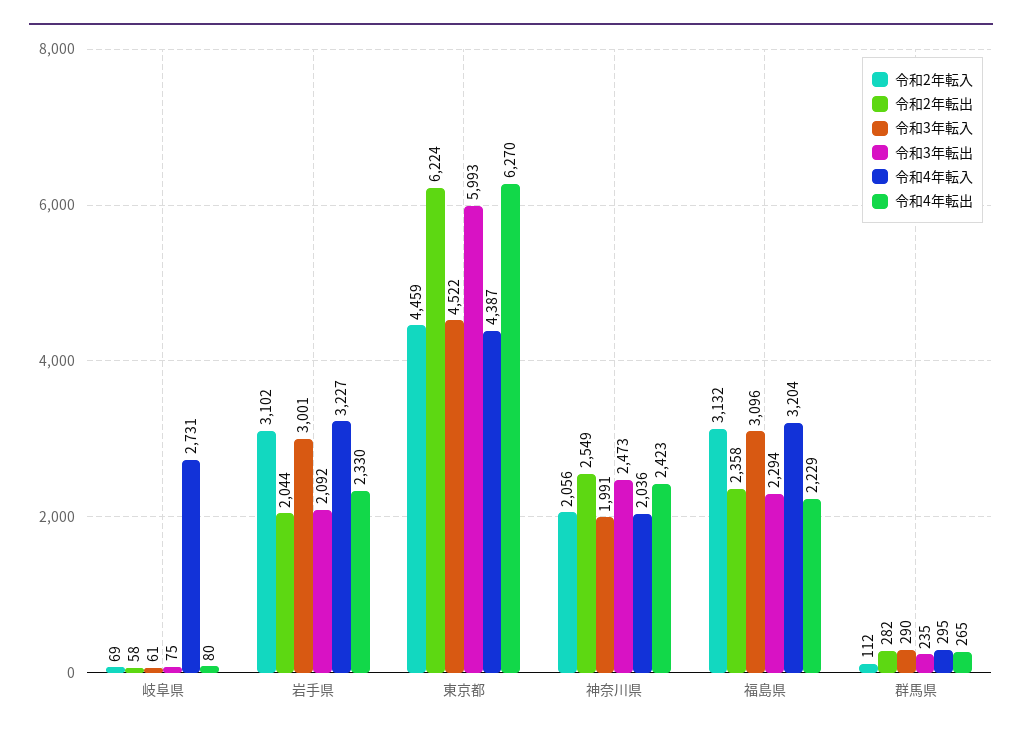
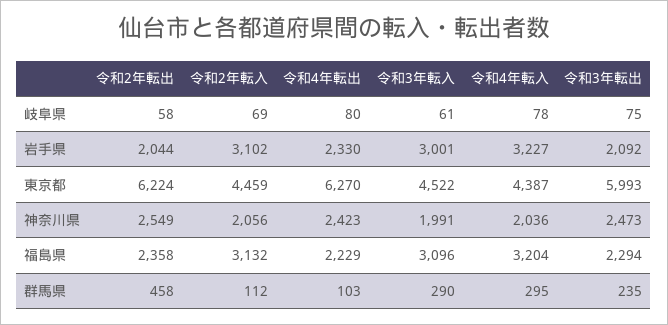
令和4年転入, 岐阜県: 2731 -> 78
令和2年転出, 群馬県: 282 -> 458
令和4年転出, 群馬県: 265 -> 103

